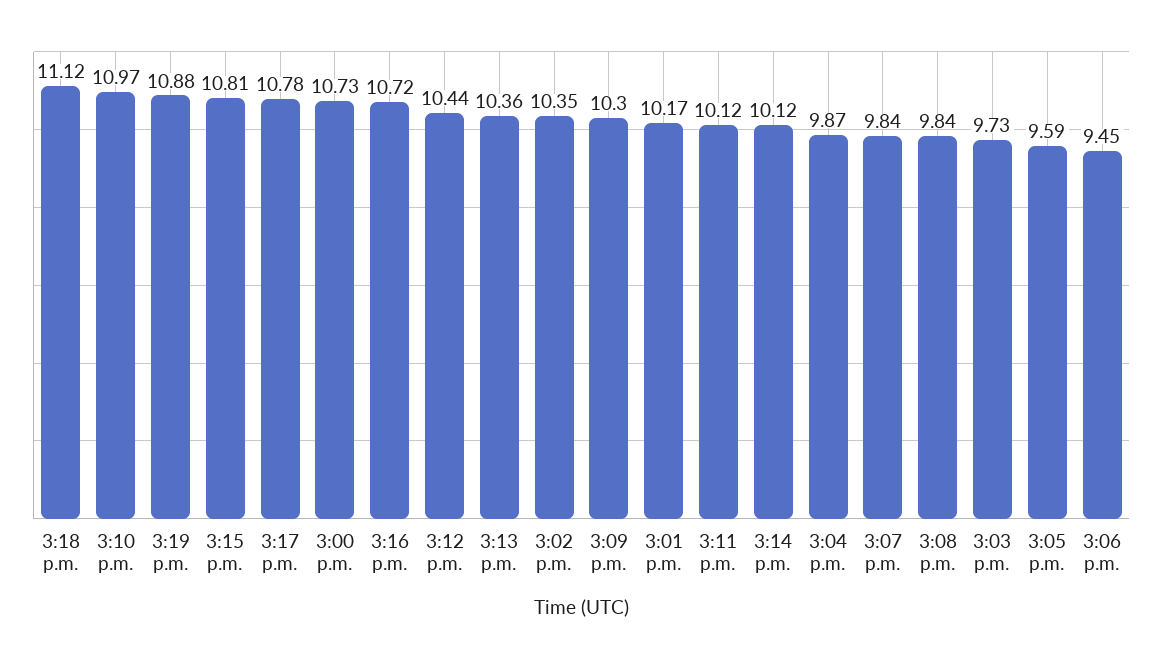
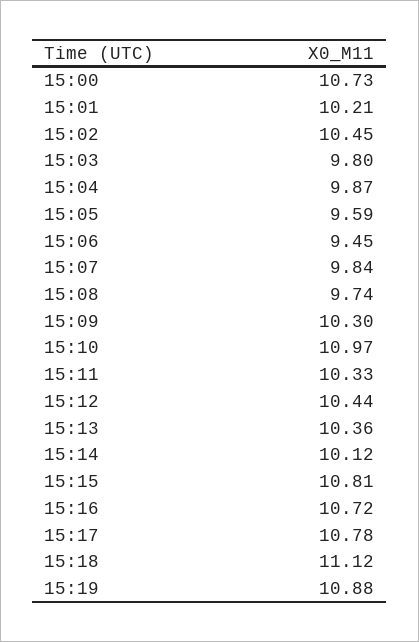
3:02 p.m.: 10.35 -> 10.45
3:01 p.m.: 10.17 -> 10.21
3:11 p.m.: 10.12 -> 10.33
3:08 p.m.: 9.84 -> 9.74
3:03 p.m.: 9.73 -> 9.8

